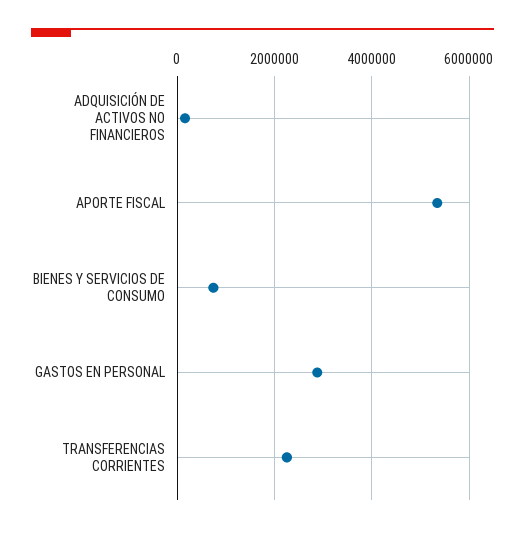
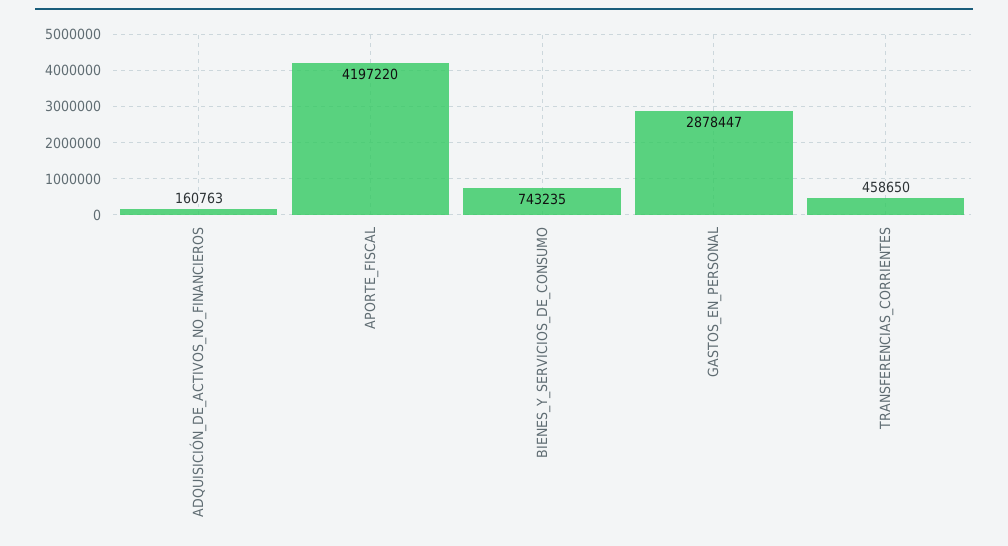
APORTE FISCAL: 5400000 -> 4197220
TRANSFERENCIAS CORRIENTES: 2200000 -> 458650

